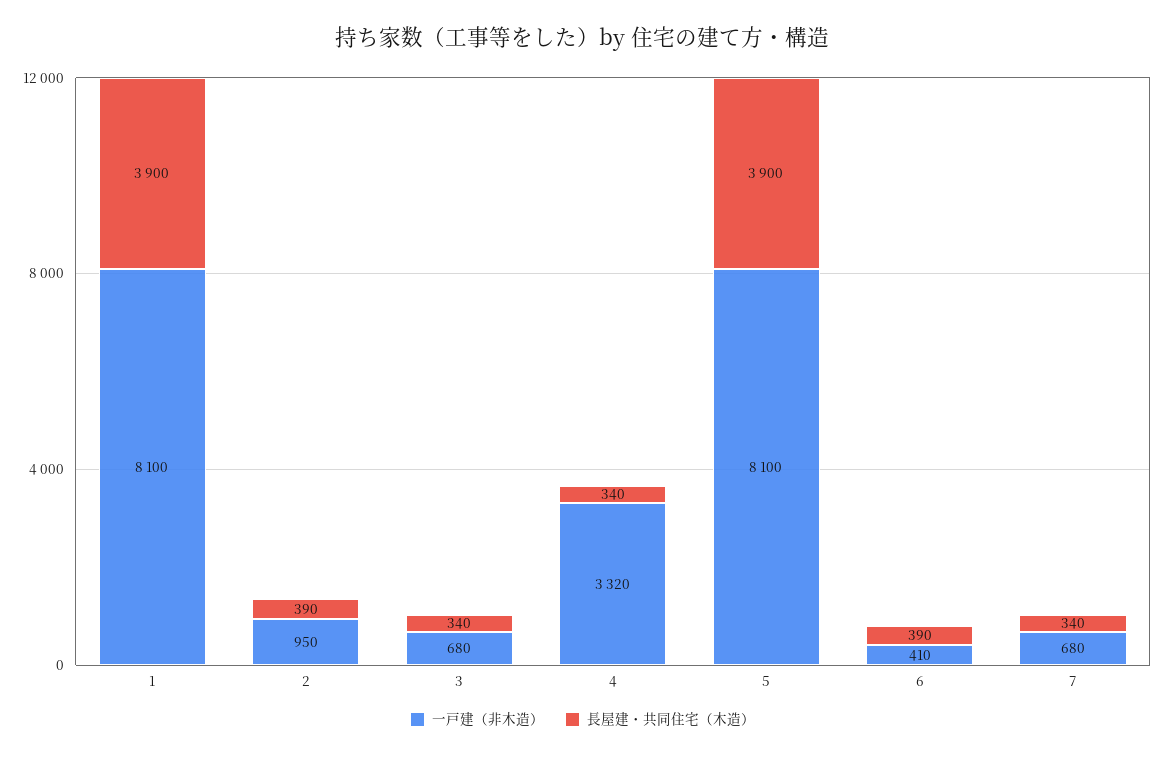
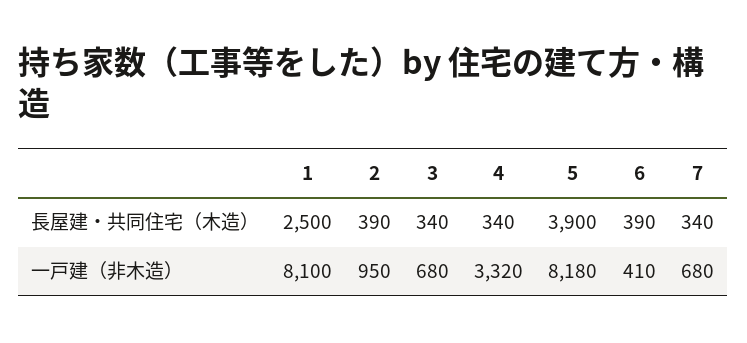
長屋建・共同住宅（木造）, 1: 3900 -> 2500
一戸建（非木造）, 5: 8100 -> 8180

